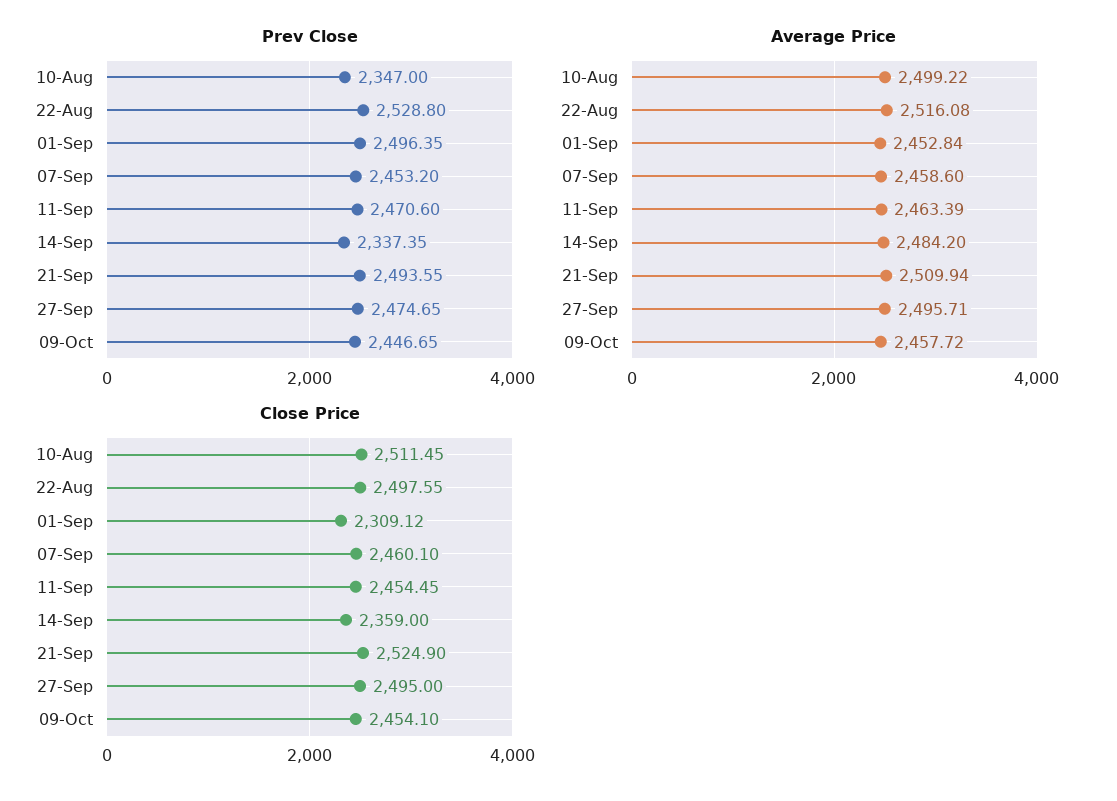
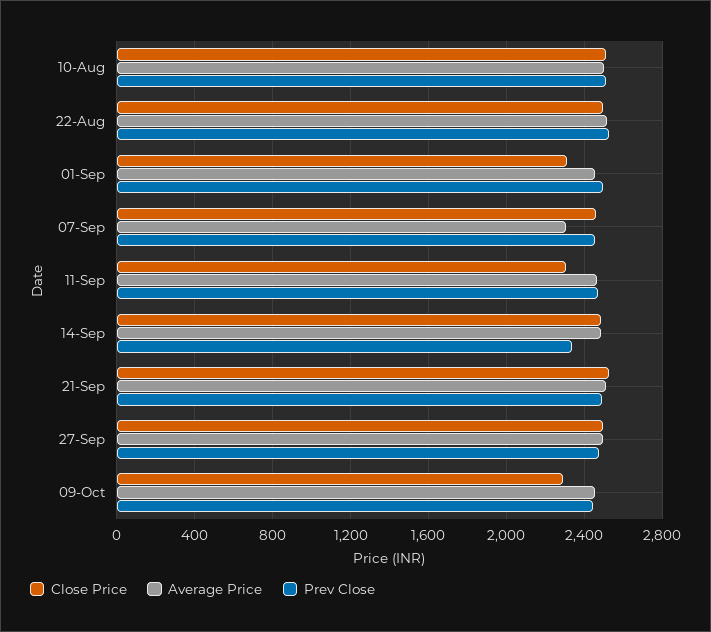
Prev Close, 10-Aug: 2347 -> 2500
Average Price, 07-Sep: 2458.6 -> 2300
Close Price, 11-Sep: 2454.45 -> 2300
Close Price, 14-Sep: 2359 -> 2500
Close Price, 09-Oct: 2454.1 -> 2300

